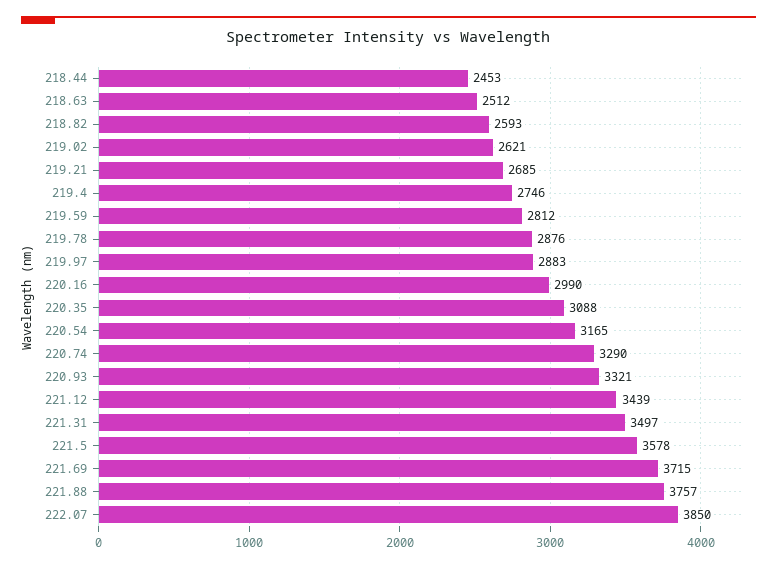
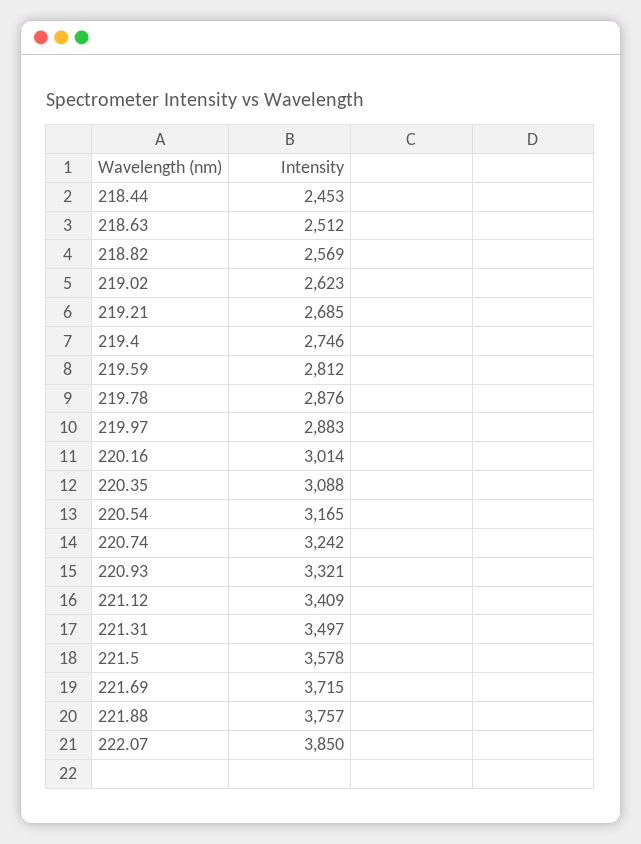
218.82: 2593 -> 2569
219.02: 2621 -> 2623
220.16: 2990 -> 3014
220.74: 3290 -> 3242
221.12: 3439 -> 3409

